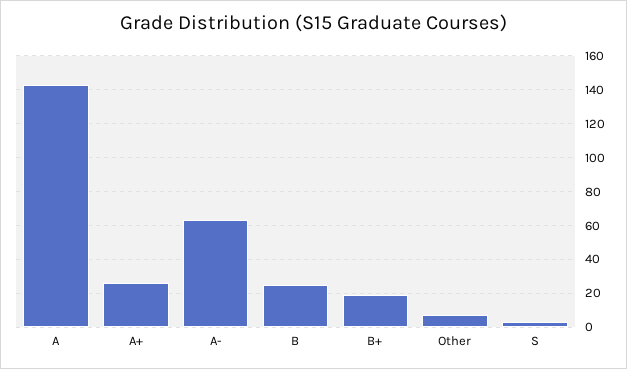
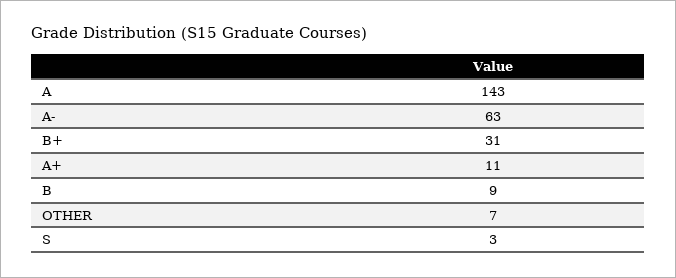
A+: 25 -> 11
B: 25 -> 9
B+: 20 -> 31

